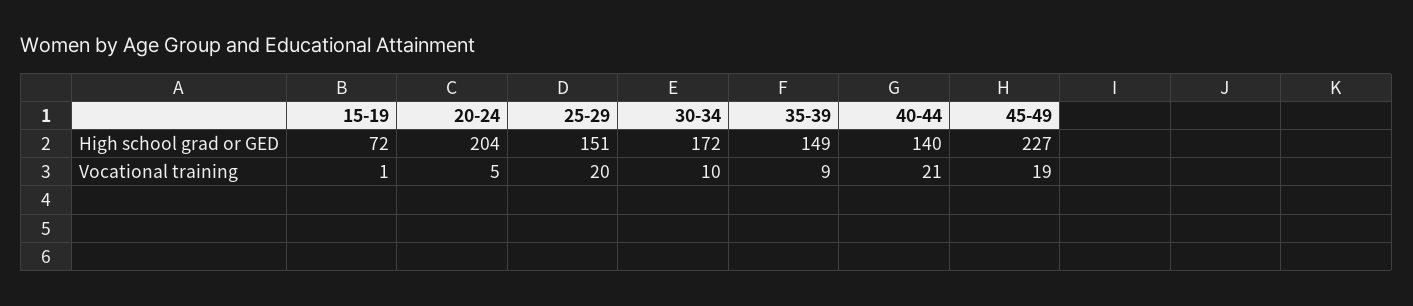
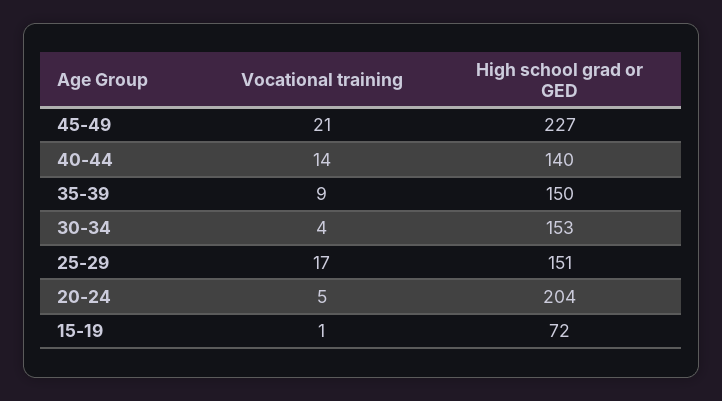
30-34, High school grad or GED: 172 -> 153
35-39, High school grad or GED: 149 -> 150
25-29, Vocational training: 20 -> 17
30-34, Vocational training: 10 -> 4
40-44, Vocational training: 21 -> 14
45-49, Vocational training: 19 -> 21

